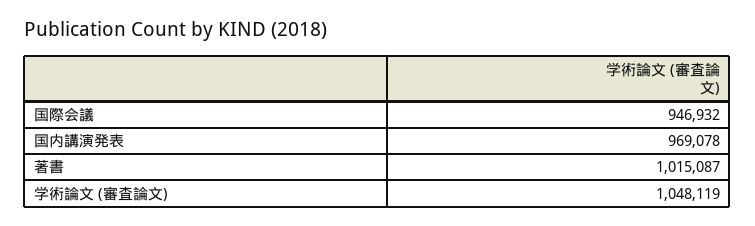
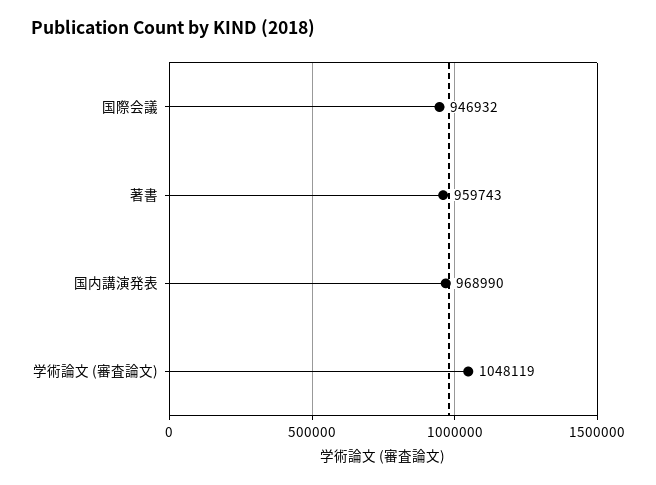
国内講演発表: 969078 -> 968990
著書: 1015087 -> 959743

